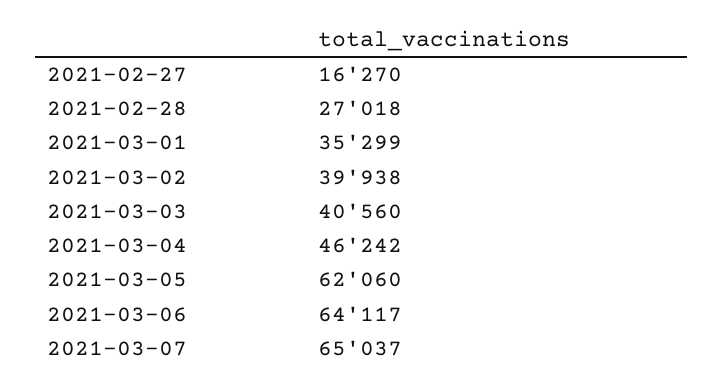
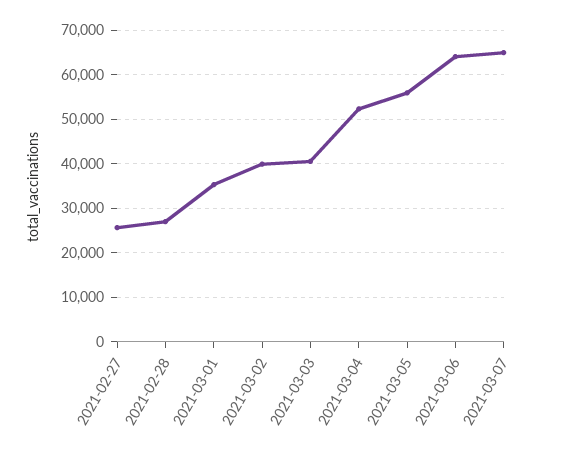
2021-02-27: 16270 -> 26000
2021-03-04: 46242 -> 52000
2021-03-05: 62060 -> 56000

